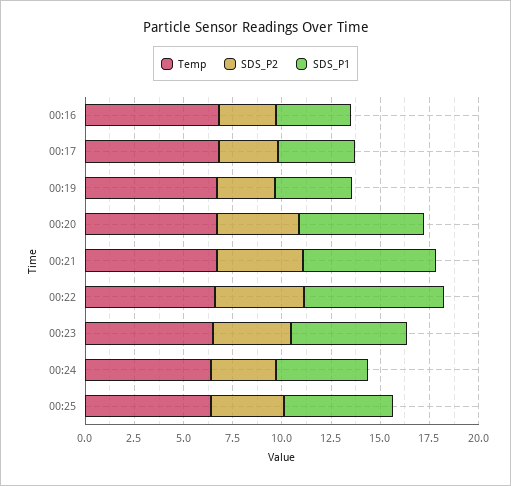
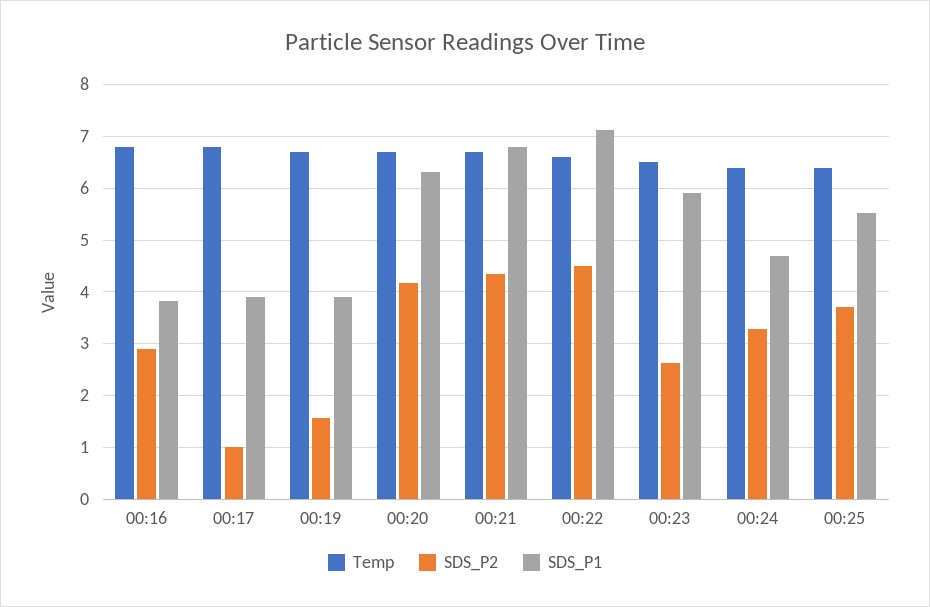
SDS_P2, 00:17: 3 -> 1
SDS_P2, 00:19: 3 -> 1.6
SDS_P2, 00:23: 4 -> 2.6

